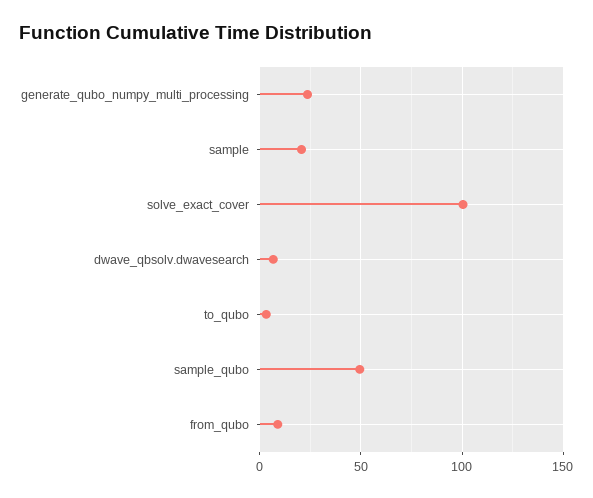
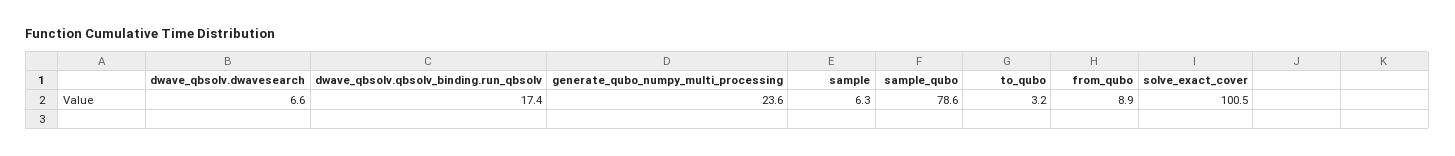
sample: 20 -> 6.3
sample_qubo: 50 -> 78.6
dwave_qbsolv.qbsolv_binding.run_qbsolv: none -> 17.4

